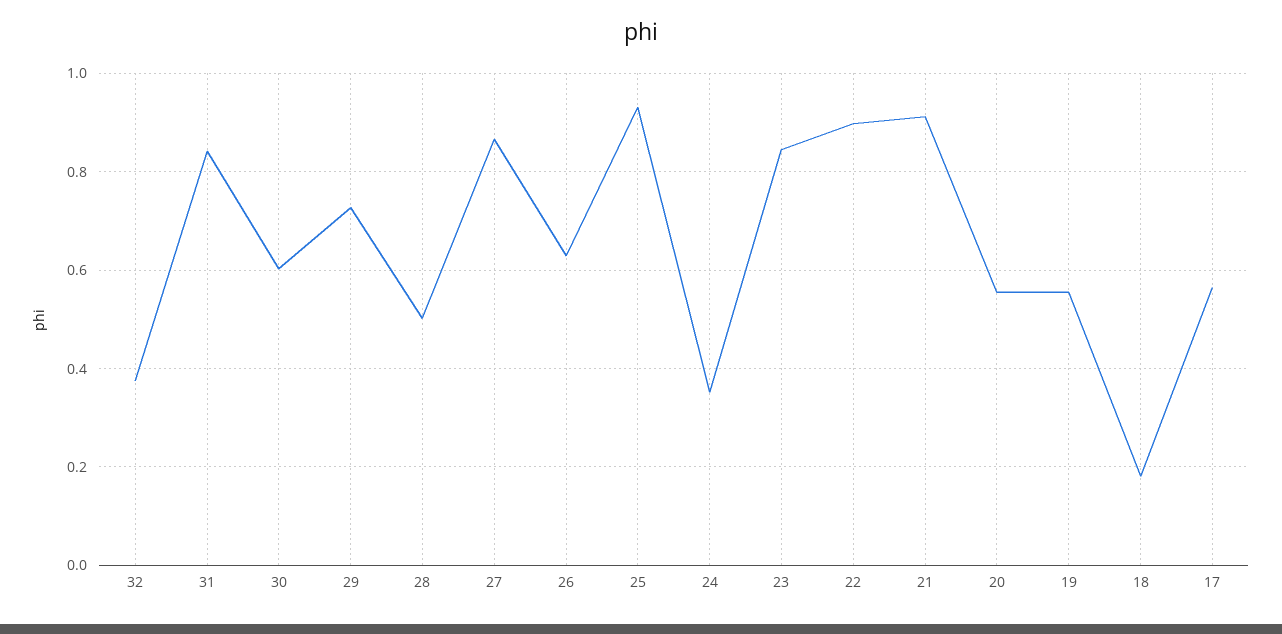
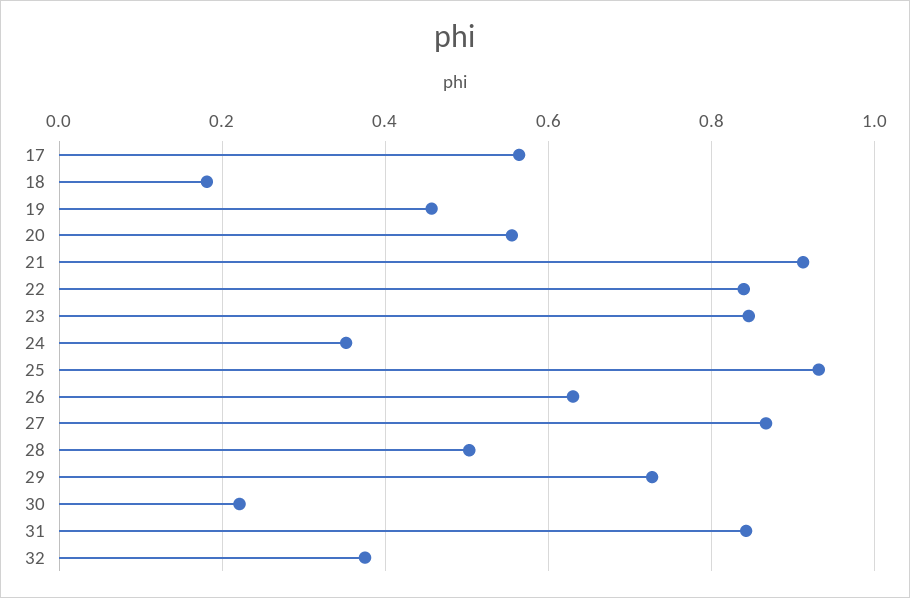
30: 0.6 -> 0.22
22: 0.9 -> 0.84
19: 0.56 -> 0.46

